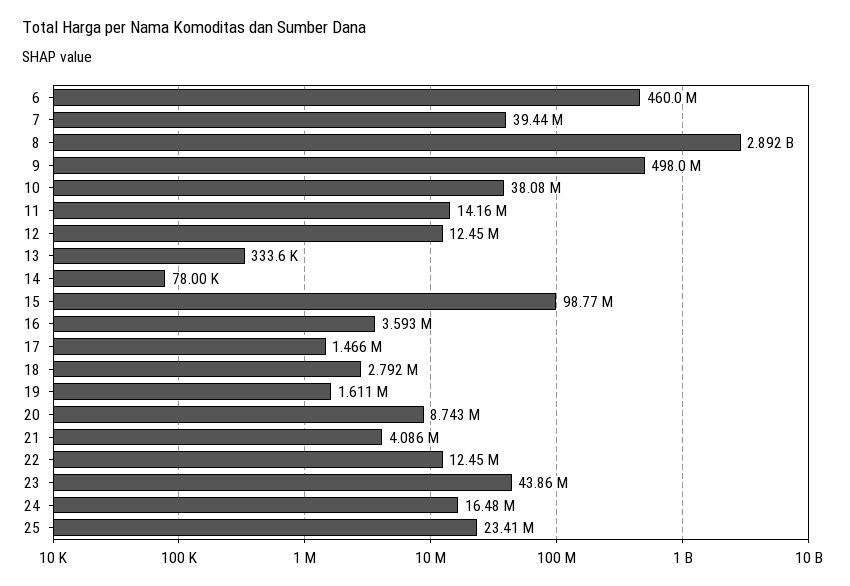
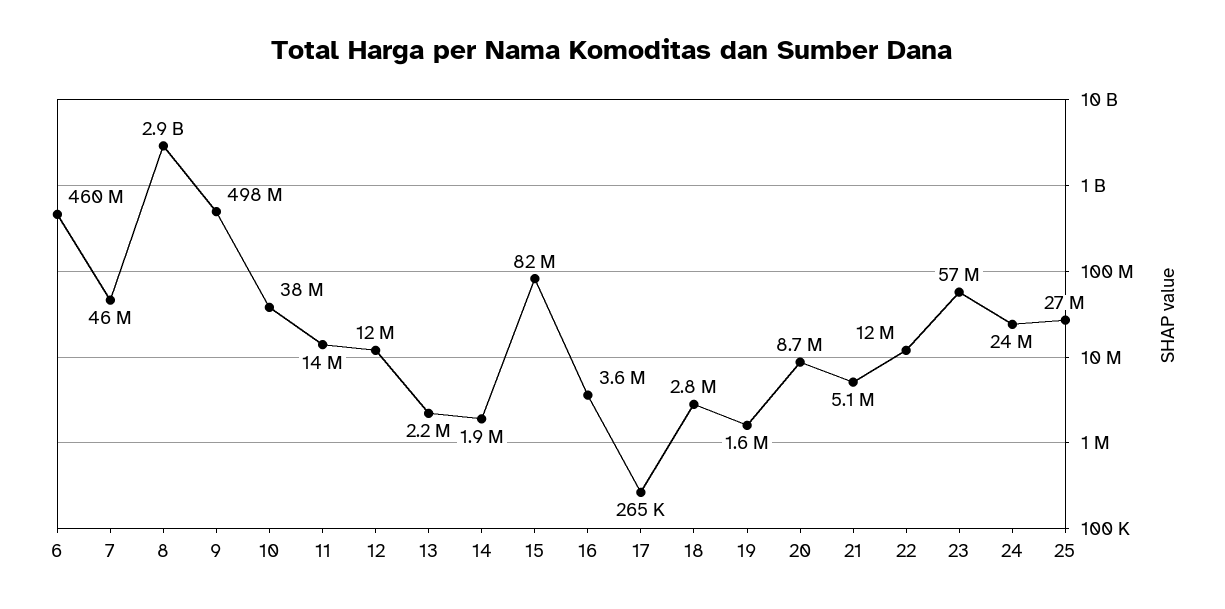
7: 39440000 -> 46000000
13: 333600 -> 2200000
14: 78000 -> 1900000
15: 98770000 -> 82000000
17: 1466000 -> 265000
21: 4086000 -> 5100000
23: 43860000 -> 57000000
24: 16480000 -> 24000000
25: 23410000 -> 27000000

